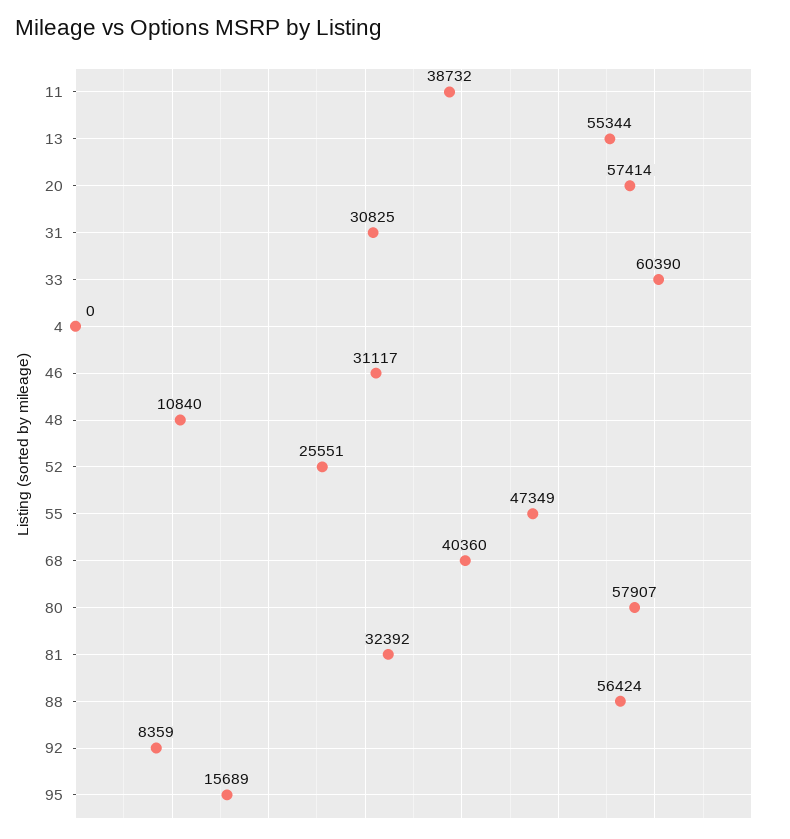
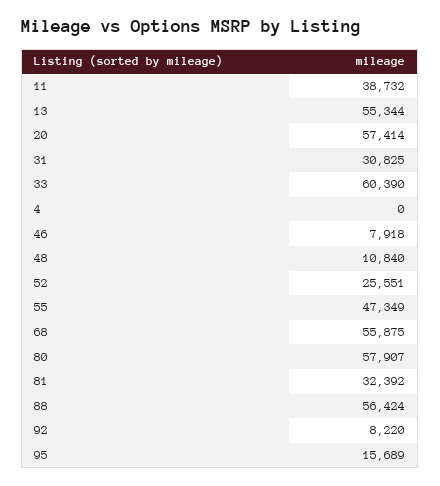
46: 31117 -> 7918
68: 40360 -> 55875
92: 8359 -> 8220

